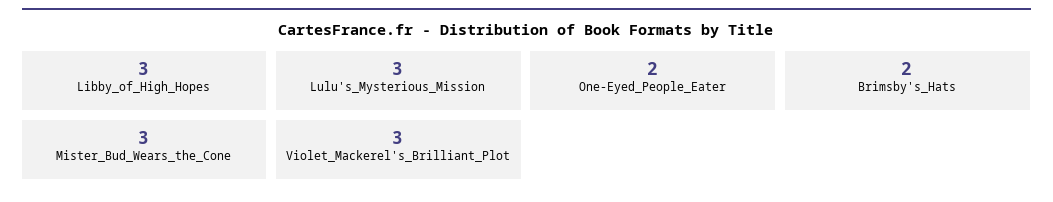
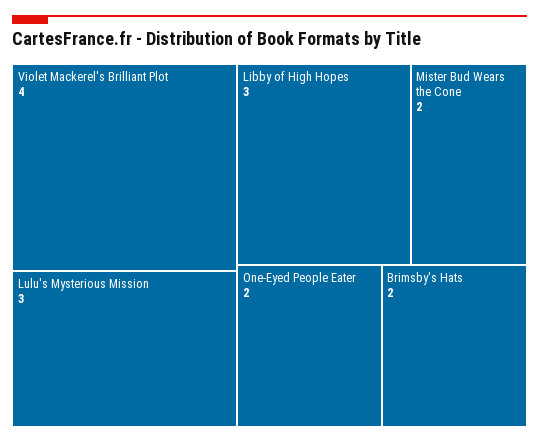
Mister_Bud_Wears_the_Cone: 3 -> 2
Violet_Mackerel's_Brilliant_Plot: 3 -> 4

